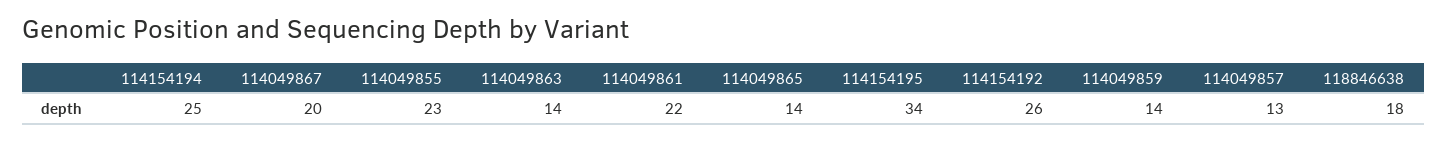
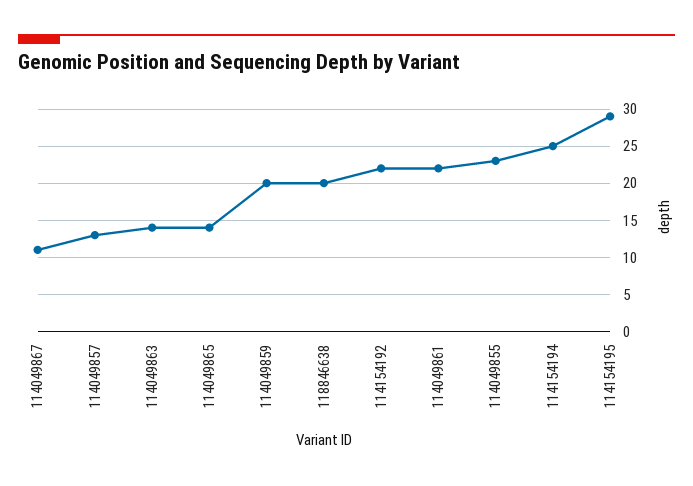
114049867: 20 -> 11
114154195: 34 -> 29
114154192: 26 -> 22
114049859: 14 -> 20
118846638: 18 -> 20

